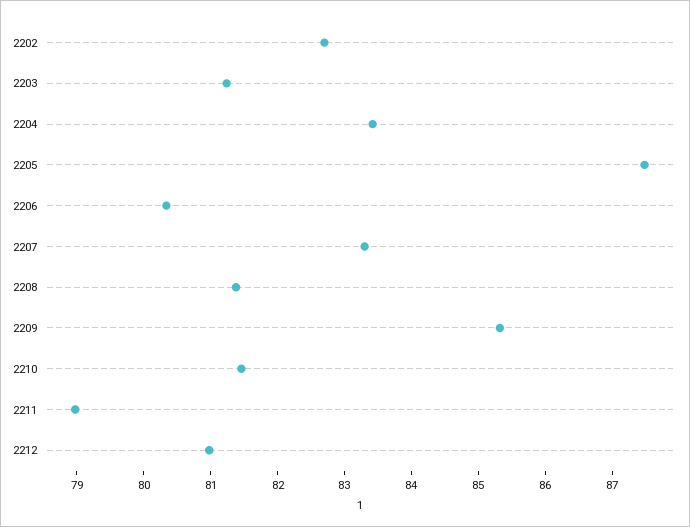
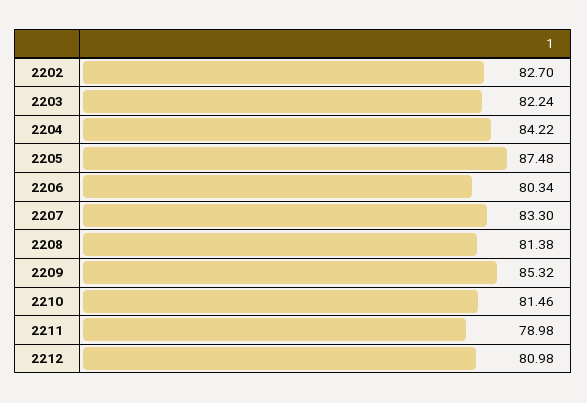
2203: 81.2 -> 82.24
2204: 83.4 -> 84.22

